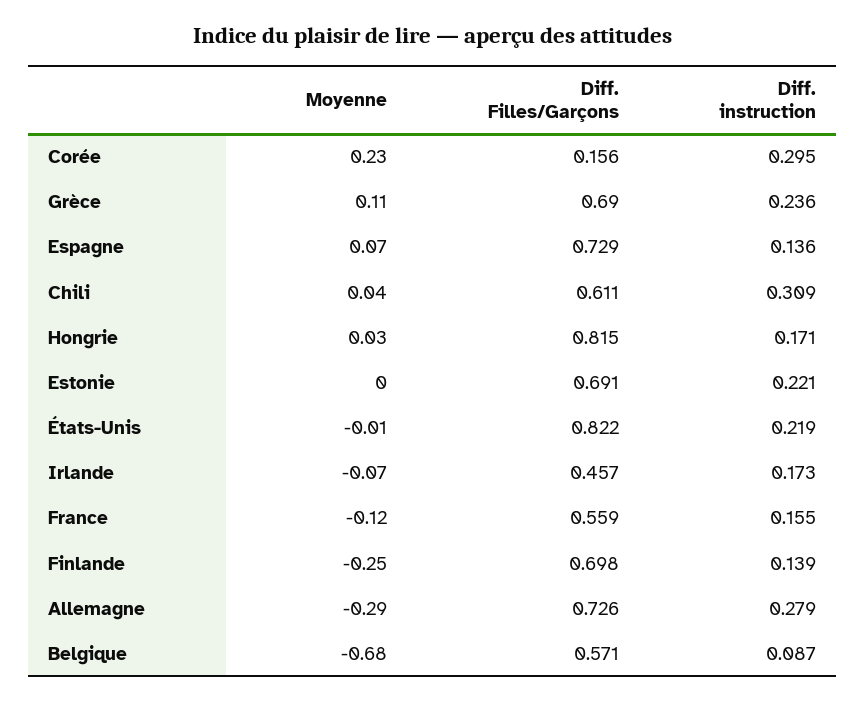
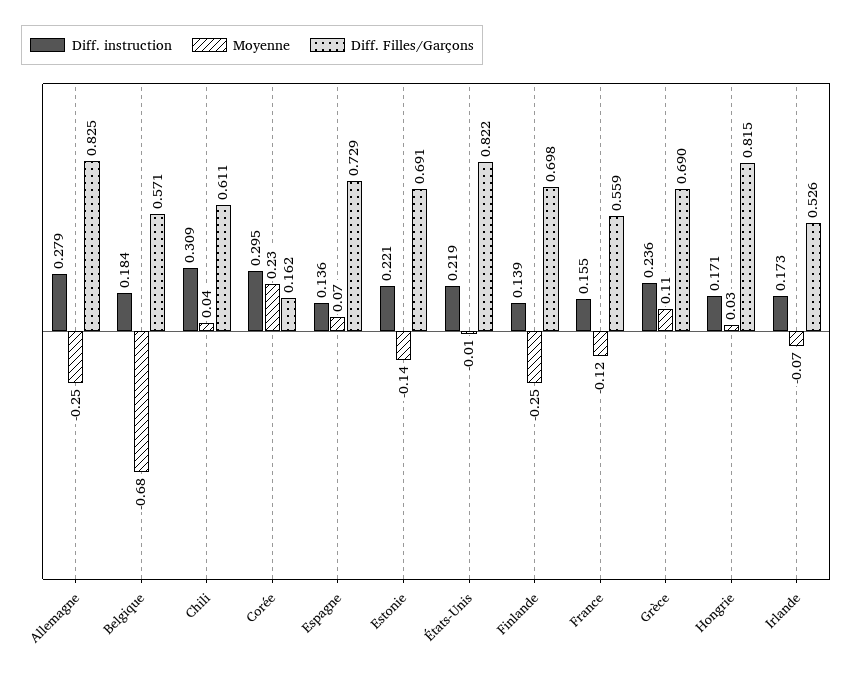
Diff. Filles/Garçons, Corée: 0.156 -> 0.162
Moyenne, Estonie: 0 -> -0.14
Diff. Filles/Garçons, Irlande: 0.457 -> 0.526
Moyenne, Allemagne: -0.29 -> -0.25
Diff. Filles/Garçons, Allemagne: 0.726 -> 0.825
Diff. instruction, Belgique: 0.087 -> 0.184

